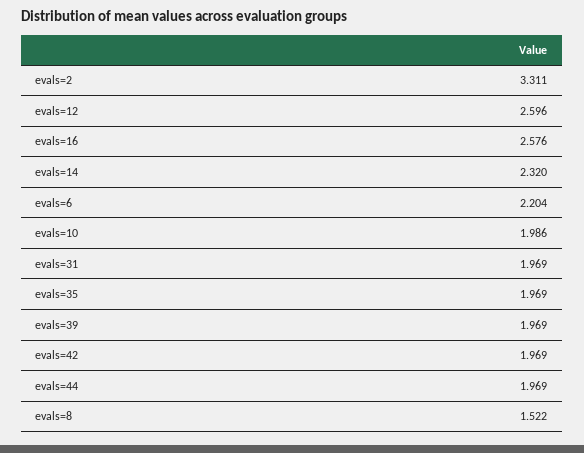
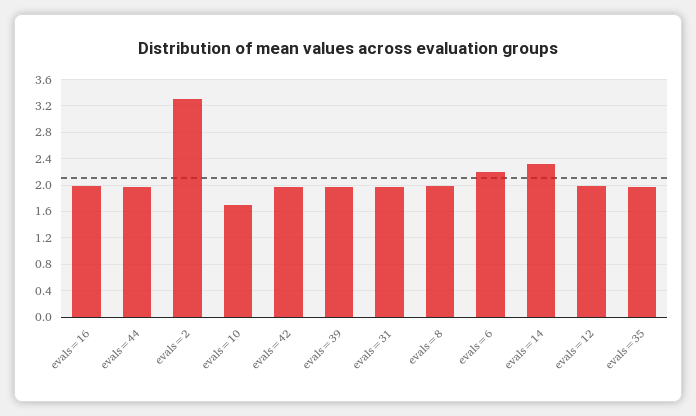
evals=12: 2.596 -> 2
evals=16: 2.576 -> 2
evals=10: 1.986 -> 1.7
evals=8: 1.522 -> 2

